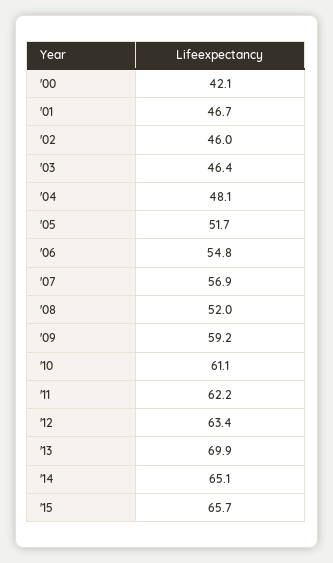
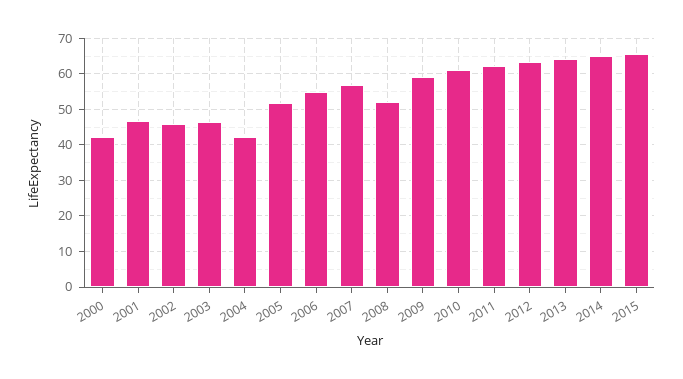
'04: 48.1 -> 42
'13: 69.9 -> 64

